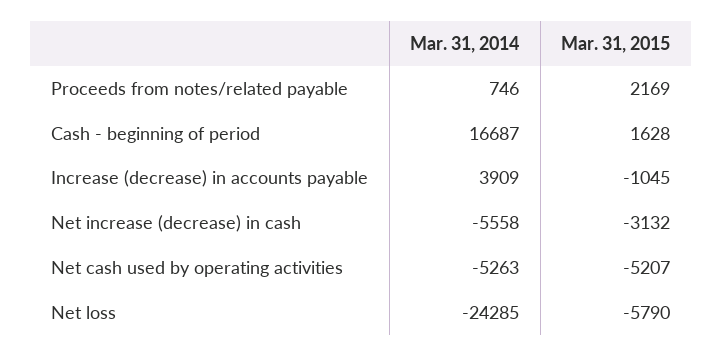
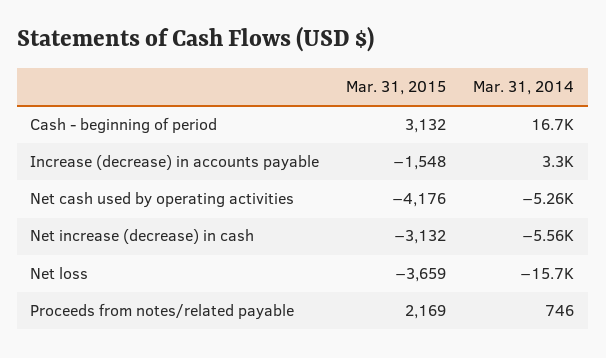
Mar. 31, 2015, Cash - beginning of period: 1628 -> 3132
Mar. 31, 2014, Increase (decrease) in accounts payable: 3909 -> 3300
Mar. 31, 2015, Increase (decrease) in accounts payable: -1045 -> -1548
Mar. 31, 2015, Net cash used by operating activities: -5207 -> -4176
Mar. 31, 2014, Net loss: -24285 -> -15700
Mar. 31, 2015, Net loss: -5790 -> -3659

